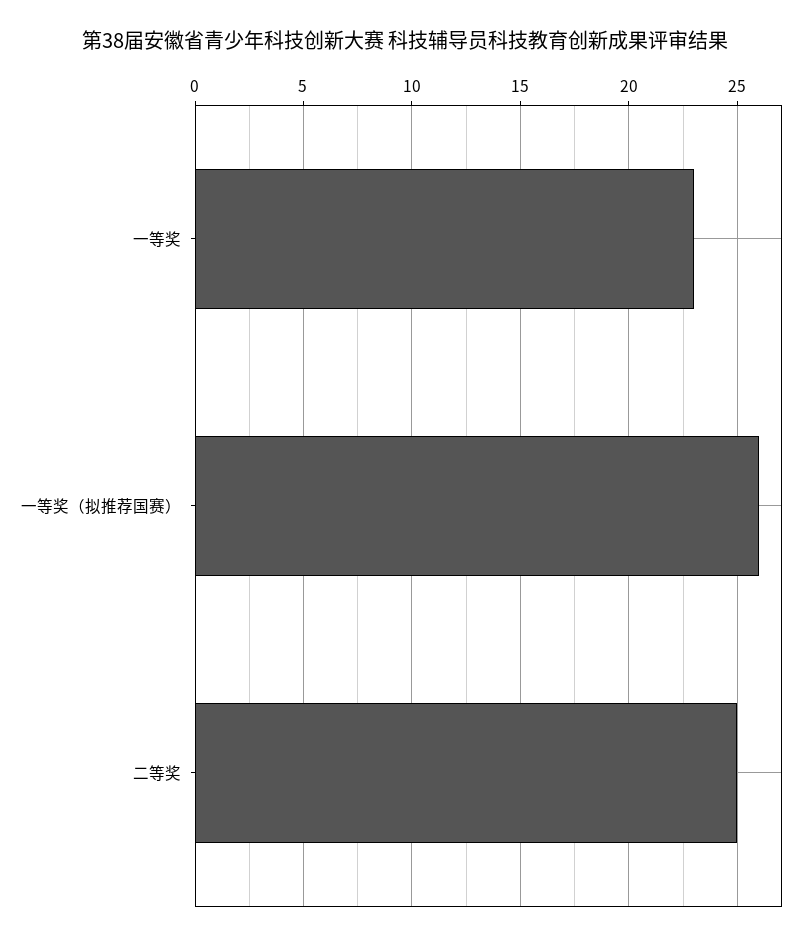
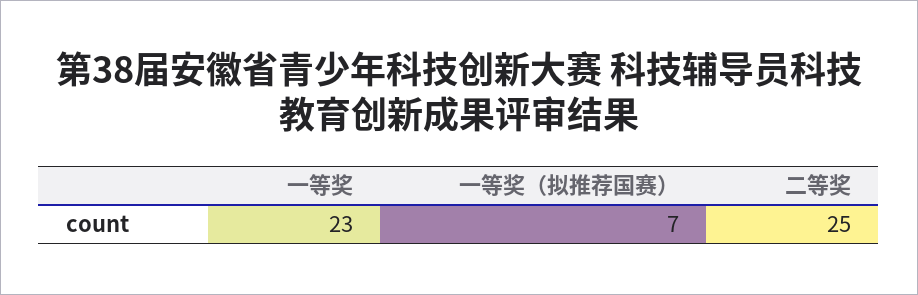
一等奖（拟推荐国赛）: 26 -> 7

